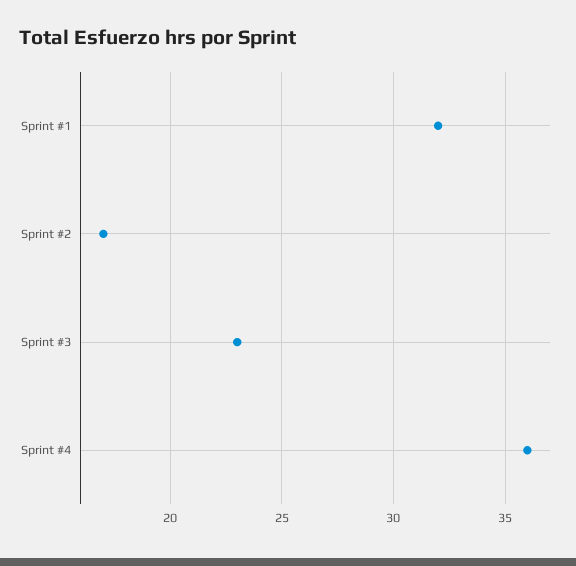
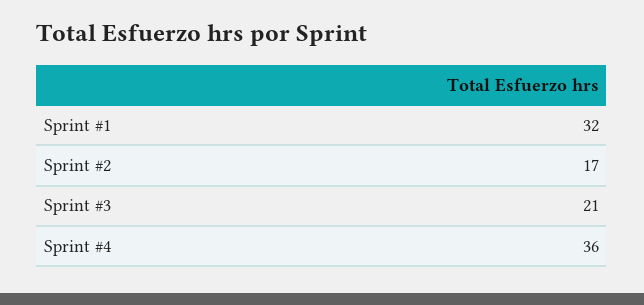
Sprint #3: 23 -> 21

